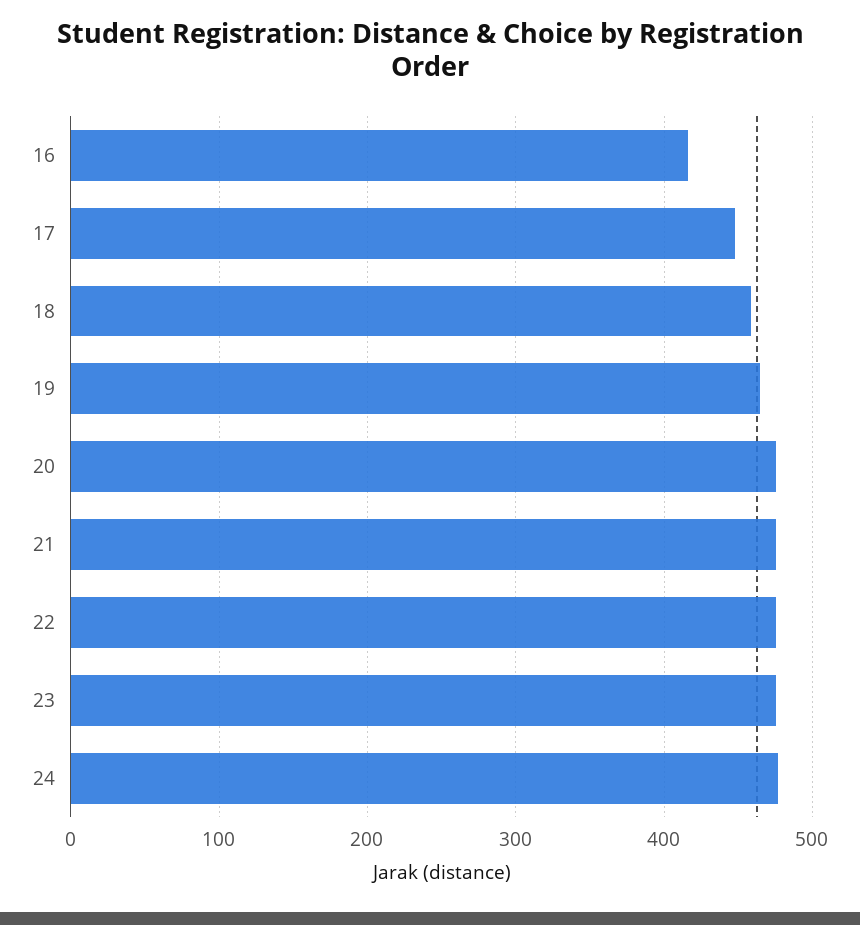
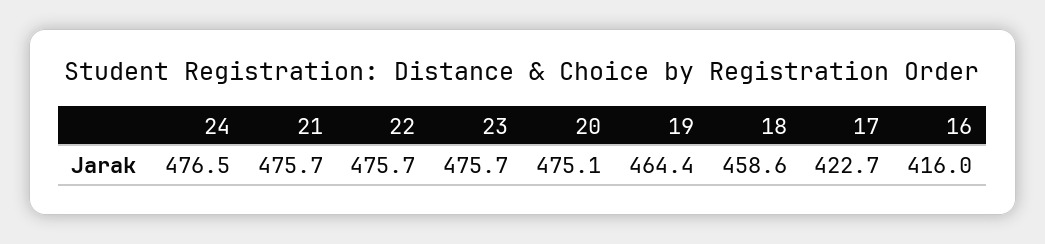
17: 450 -> 422.7

